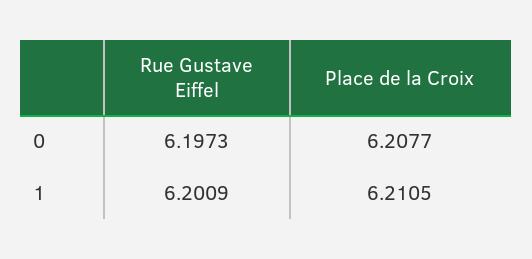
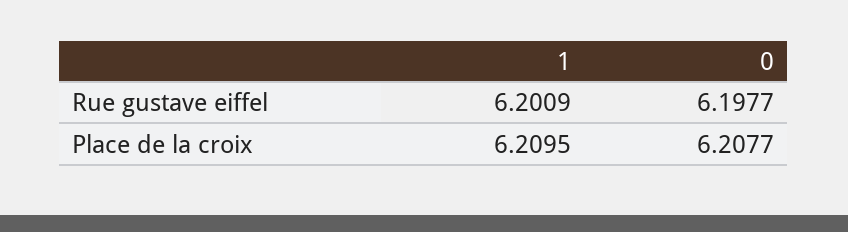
Rue Gustave Eiffel, 0: 6.1973 -> 6.1977
Place de la Croix, 1: 6.2105 -> 6.2095

